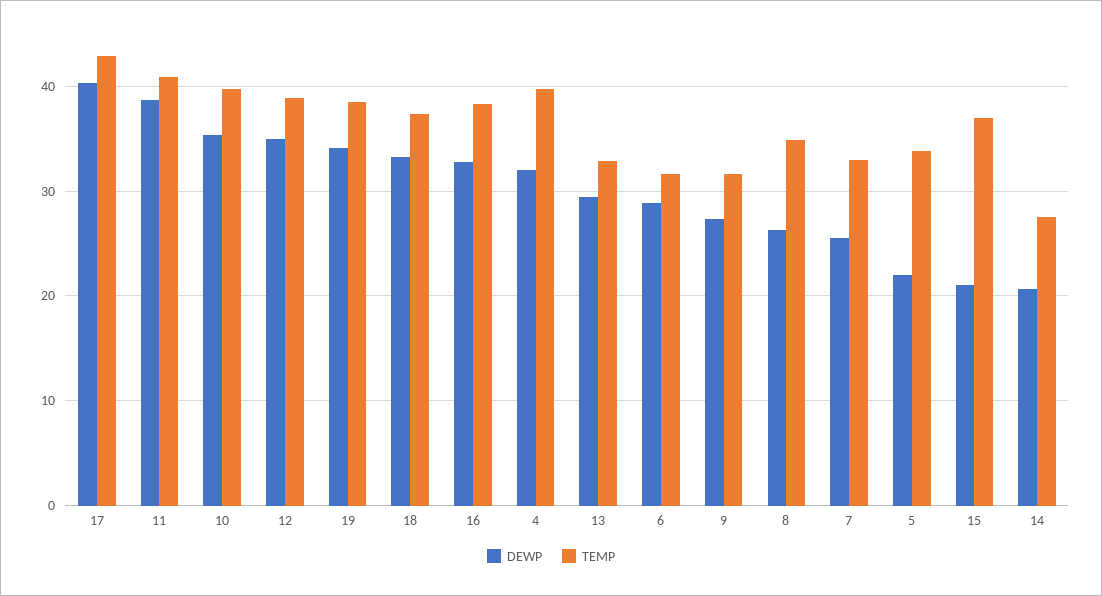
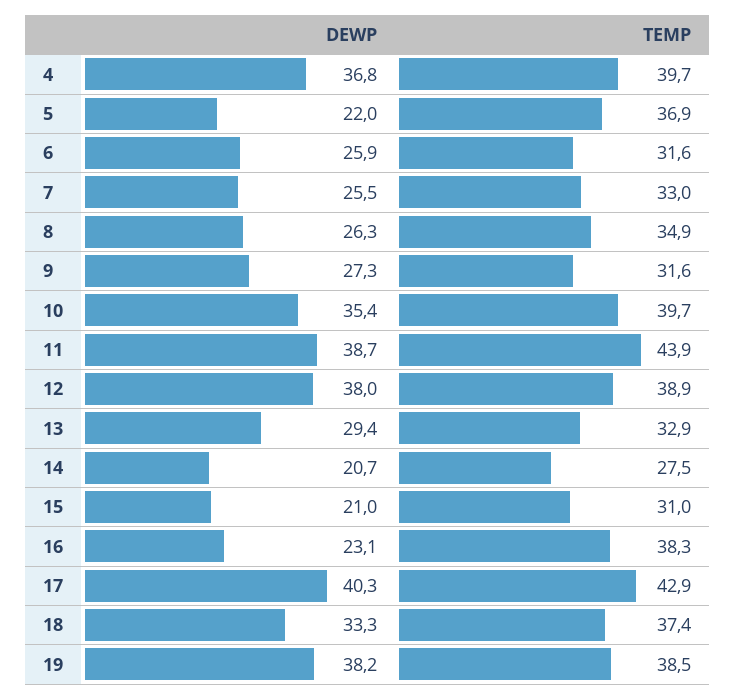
TEMP, 11: 41 -> 43.9
DEWP, 12: 35 -> 38
DEWP, 19: 34 -> 38.2
DEWP, 16: 33 -> 23.1
DEWP, 4: 32 -> 36.8
DEWP, 6: 29 -> 25.9
TEMP, 5: 34 -> 36.9
TEMP, 15: 37 -> 31

